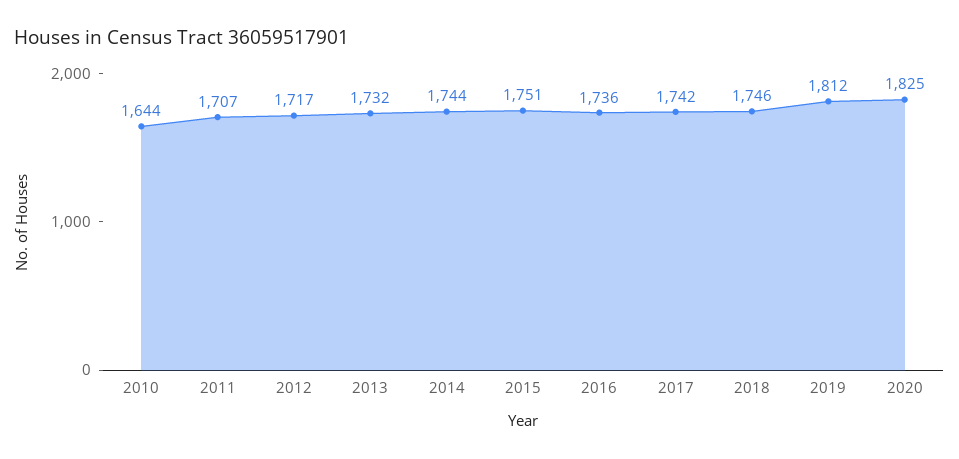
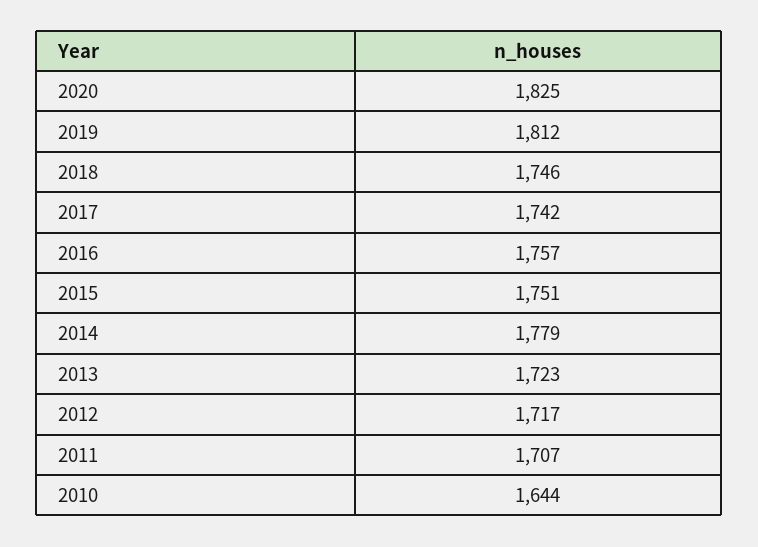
2013: 1732 -> 1723
2014: 1744 -> 1779
2016: 1736 -> 1757

